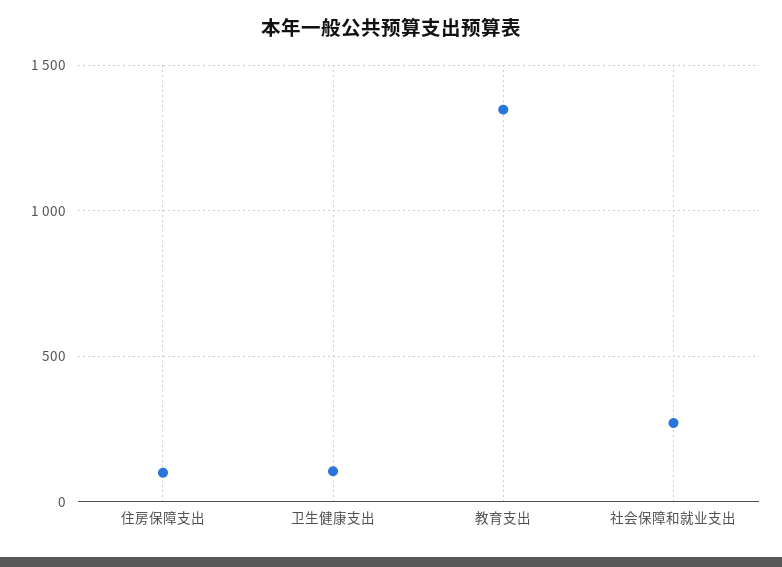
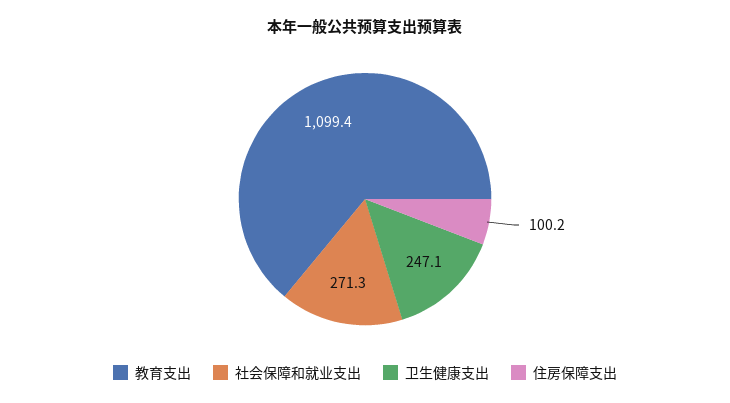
卫生健康支出: 100 -> 247.1
教育支出: 1350 -> 1099.4

